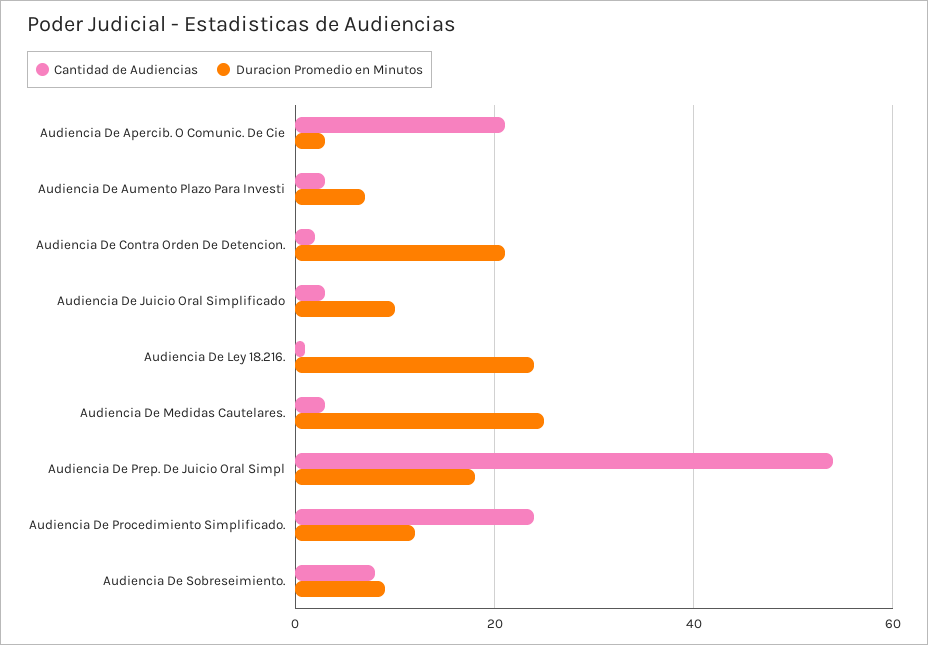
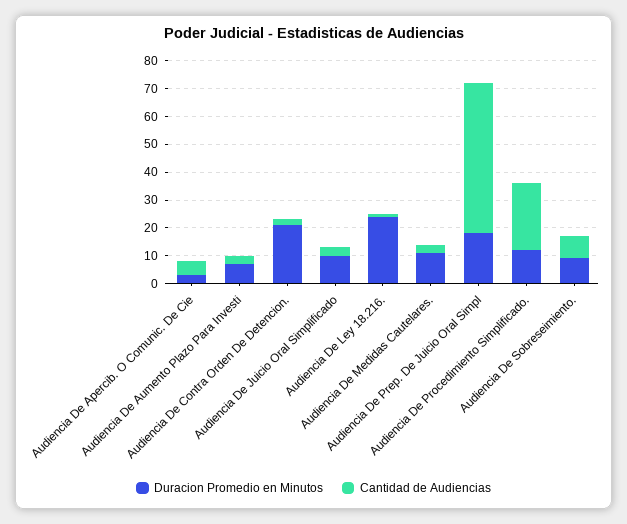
Cantidad de Audiencias, Audiencia De Apercib. O Comunic. De Cie: 20 -> 5
Duracion Promedio en Minutos, Audiencia De Medidas Cautelares.: 25 -> 10

